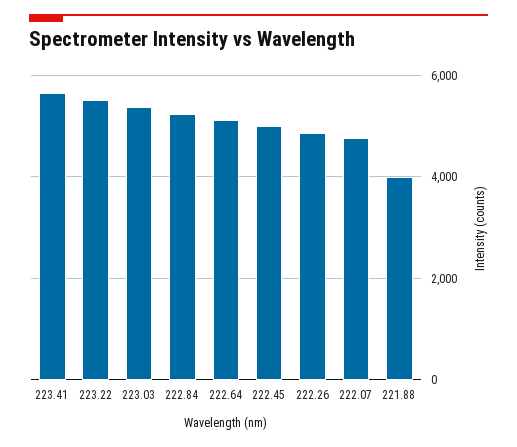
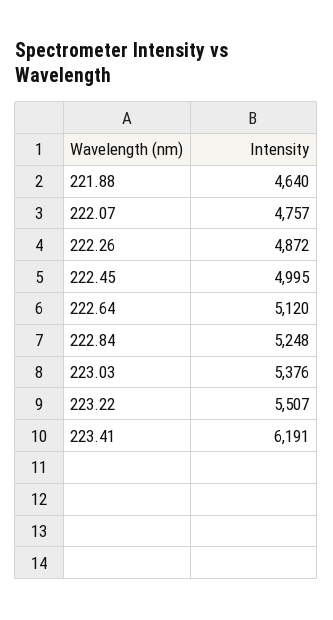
223.41: 5600 -> 6191
221.88: 4000 -> 4640

